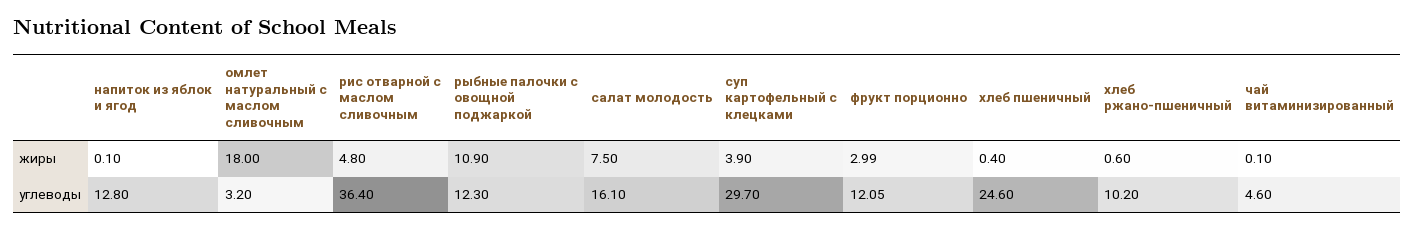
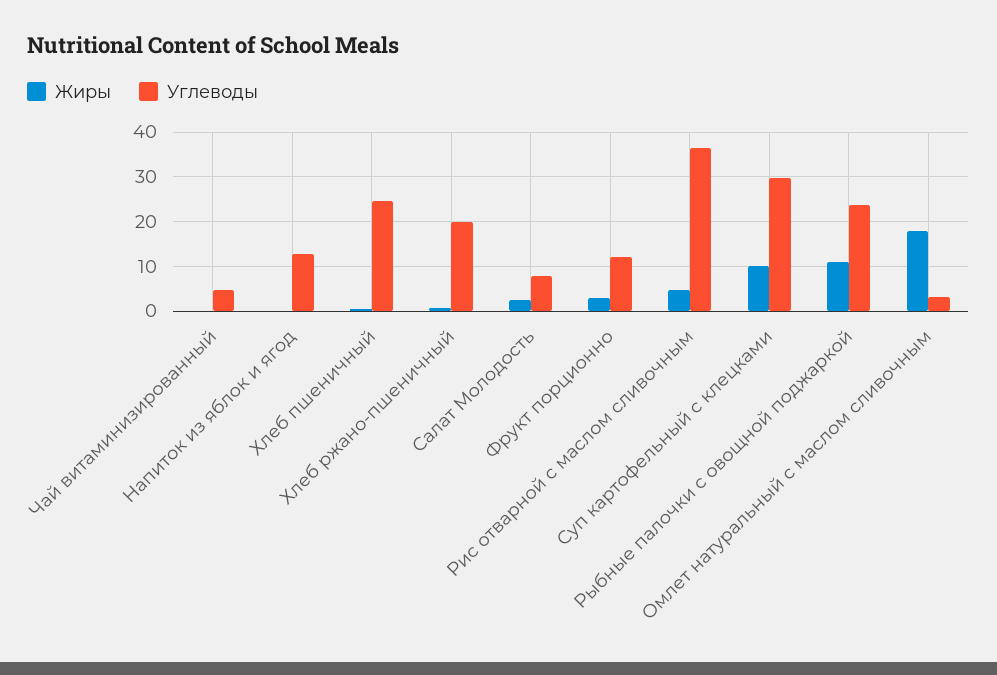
жиры, салат молодость: 7.5 -> 2
жиры, суп картофельный с клецками: 3.9 -> 10
углеводы, рыбные палочки с овощной поджаркой: 12.3 -> 24
углеводы, салат молодость: 16.1 -> 8
углеводы, хлеб ржано-пшеничный: 10.2 -> 20

